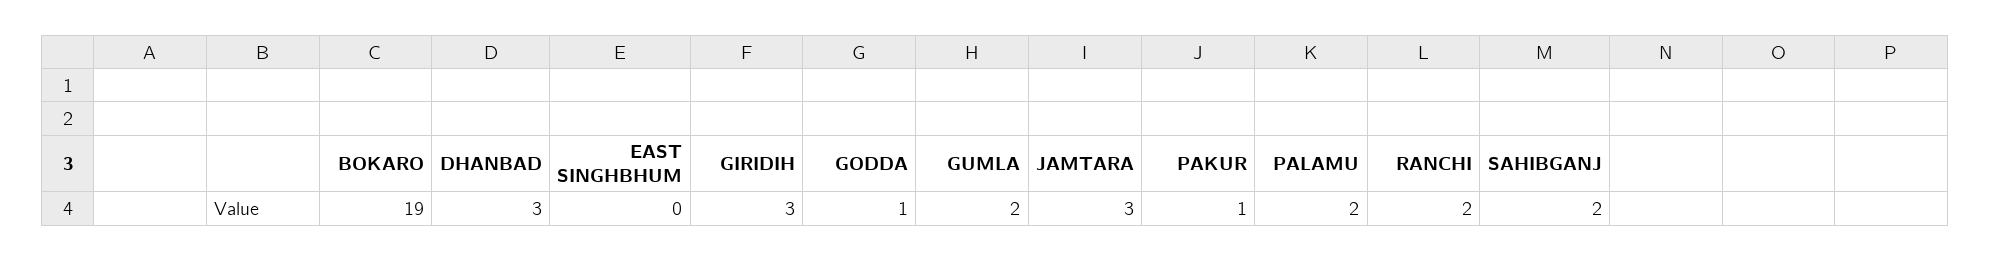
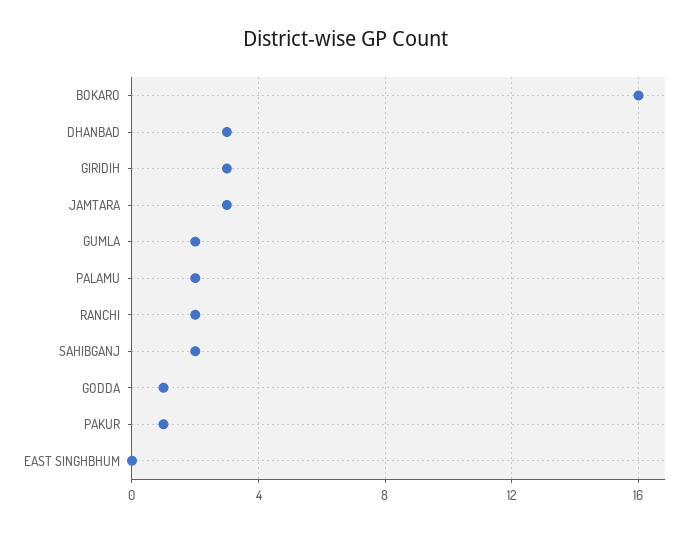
BOKARO: 19 -> 16

